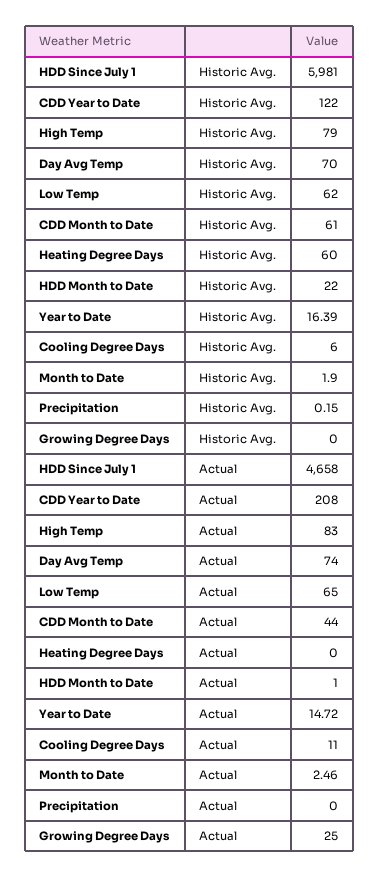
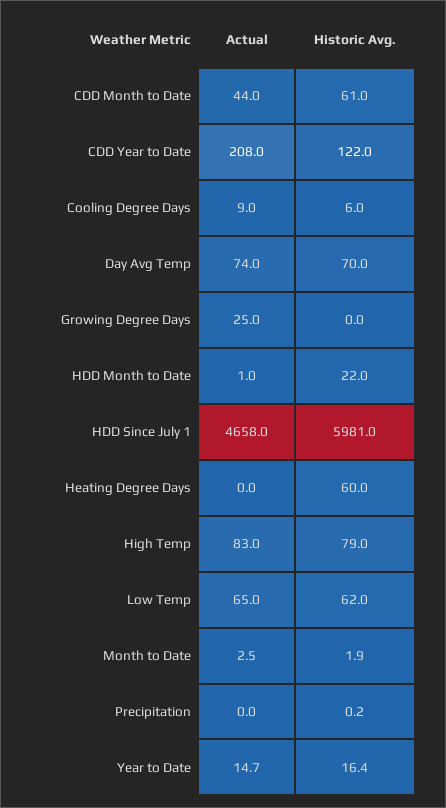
Cooling Degree Days, Actual: 11 -> 9

